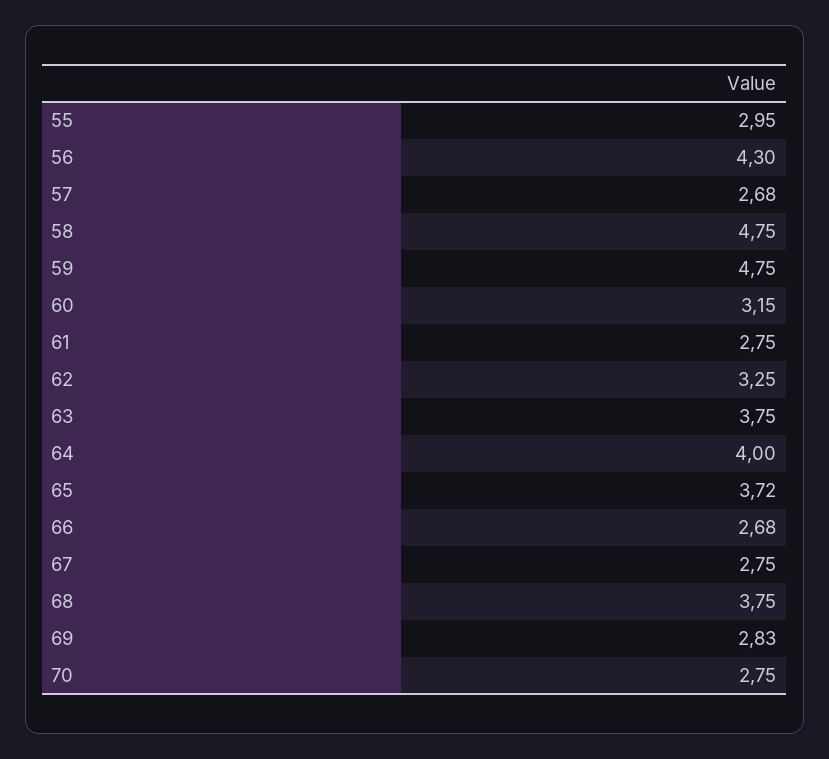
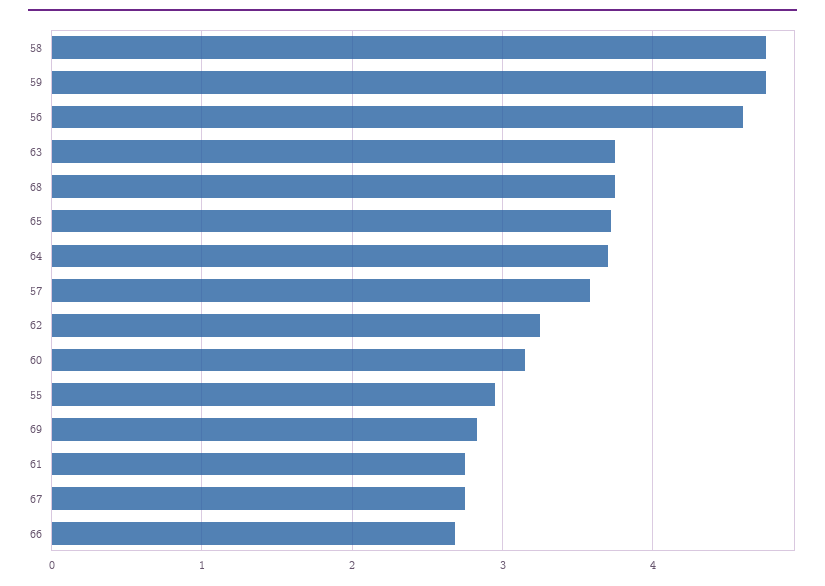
56: 4.3 -> 4.6
57: 2.68 -> 3.6
64: 4 -> 3.7
70: 2.75 -> none

